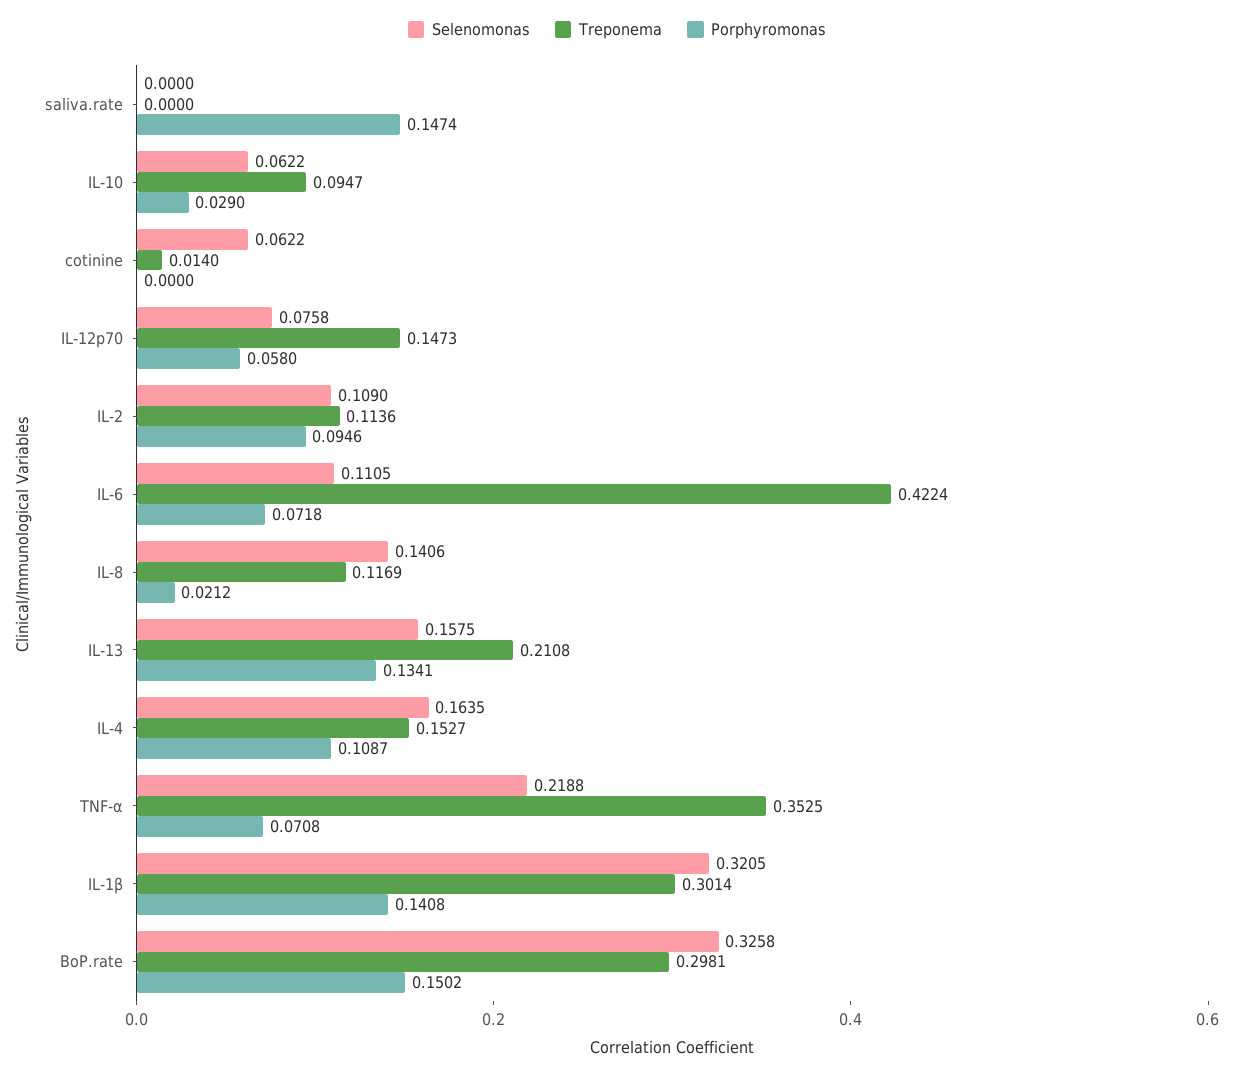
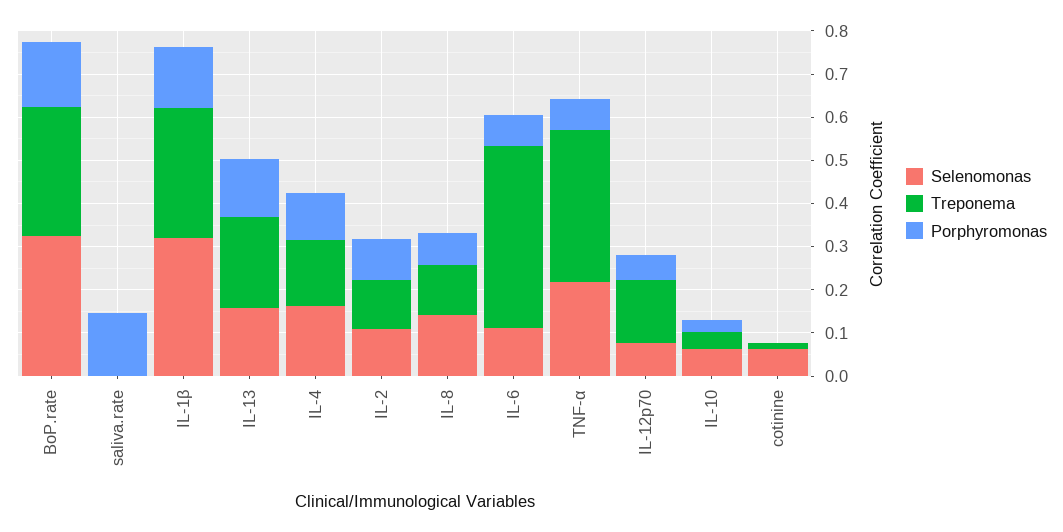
Treponema, IL-10: 0.0947 -> 0.04
Porphyromonas, IL-8: 0.0212 -> 0.08

